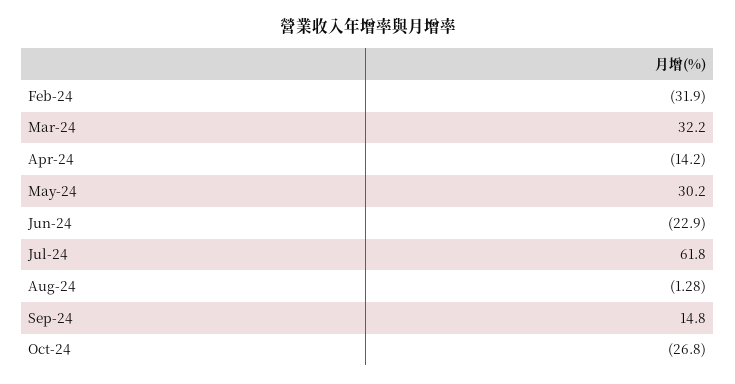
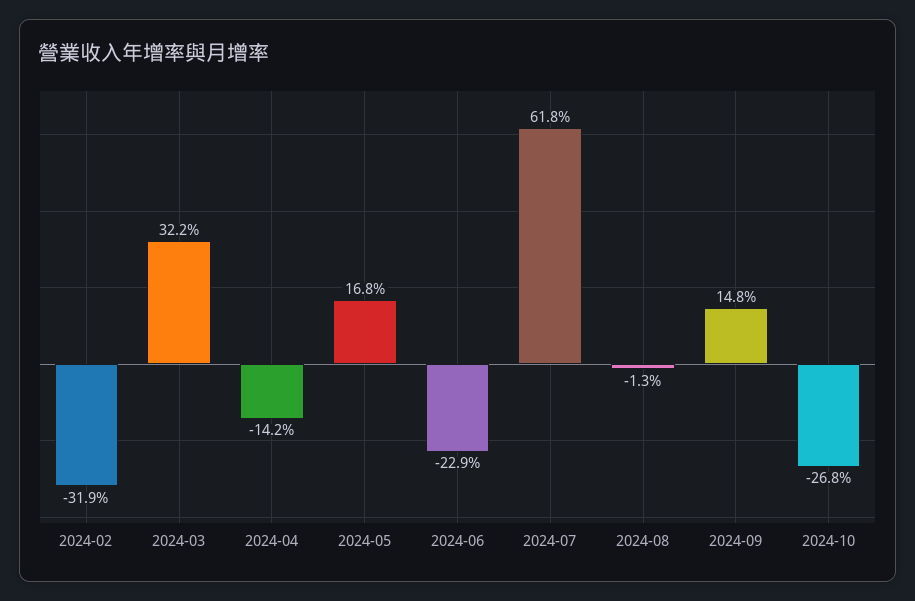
May-24: 30.2 -> 16.8

